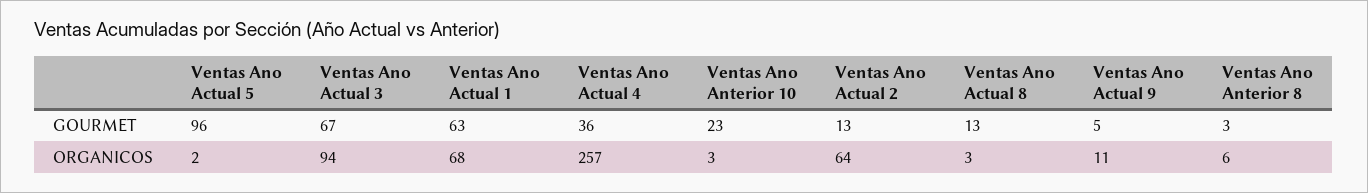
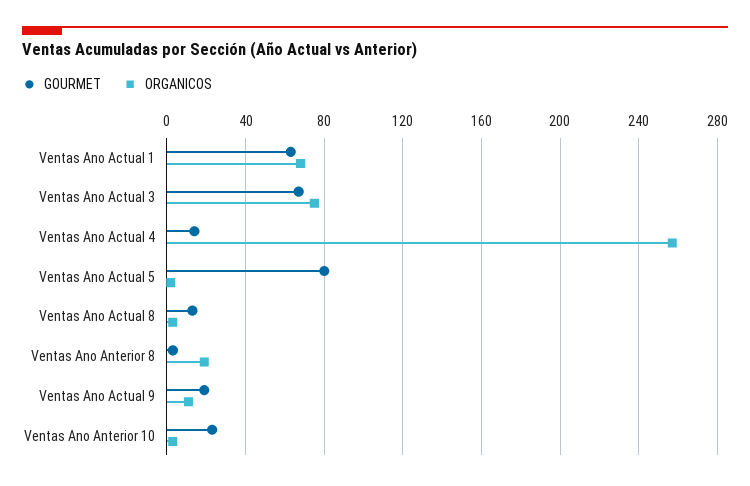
GOURMET, Ventas Ano Actual 5: 96 -> 80
GOURMET, Ventas Ano Actual 4: 36 -> 15
GOURMET, Ventas Ano Actual 2: 13 -> none
GOURMET, Ventas Ano Actual 9: 5 -> 20
ORGANICOS, Ventas Ano Actual 3: 94 -> 75
ORGANICOS, Ventas Ano Actual 2: 64 -> none
ORGANICOS, Ventas Ano Anterior 8: 6 -> 20

